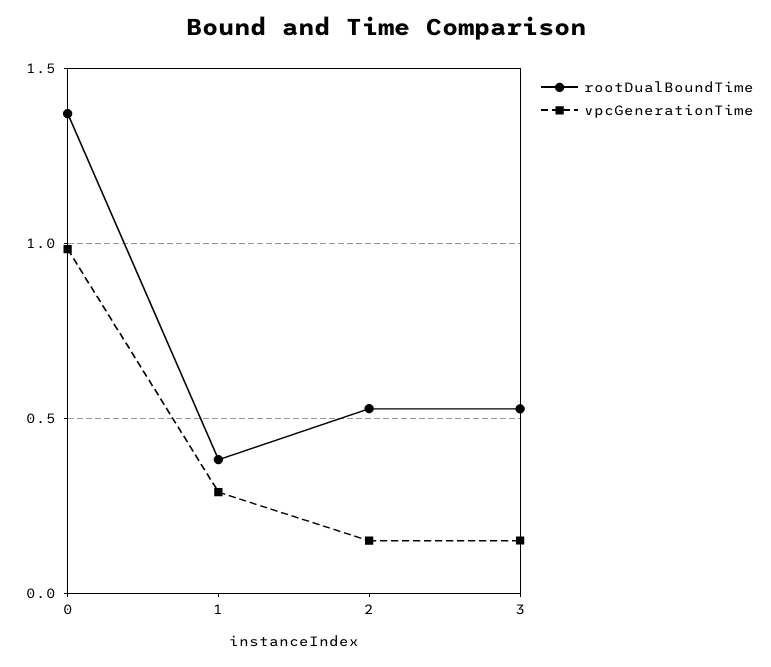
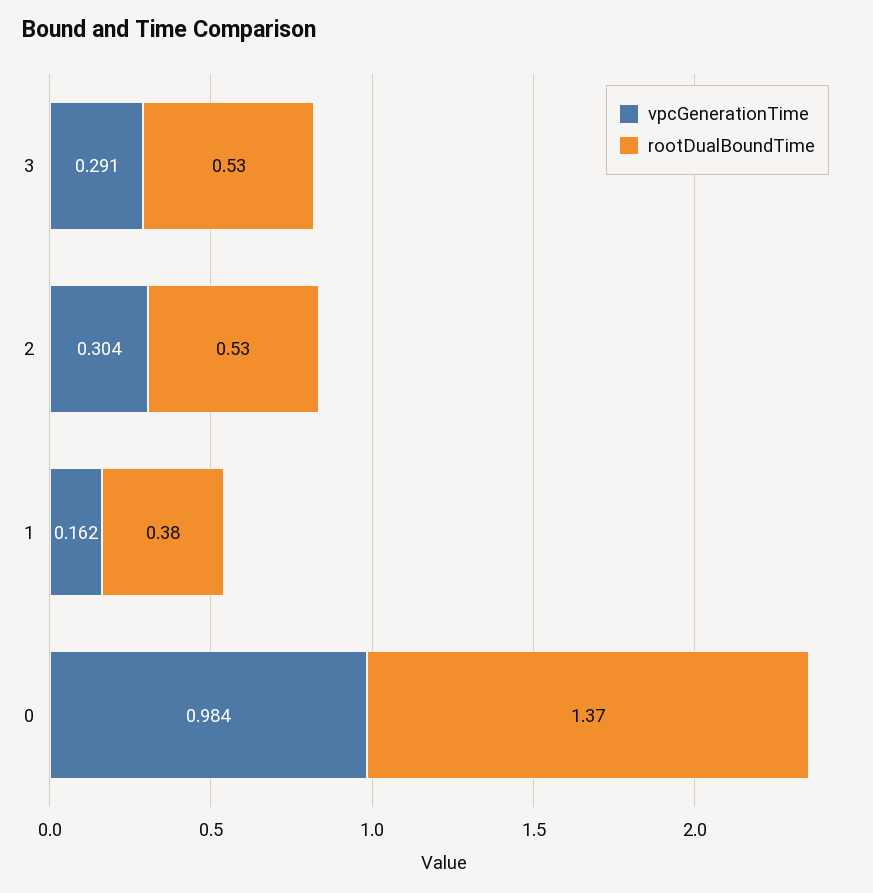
vpcGenerationTime, 1: 0.3 -> 0.162
vpcGenerationTime, 2: 0.15 -> 0.304
vpcGenerationTime, 3: 0.15 -> 0.291

